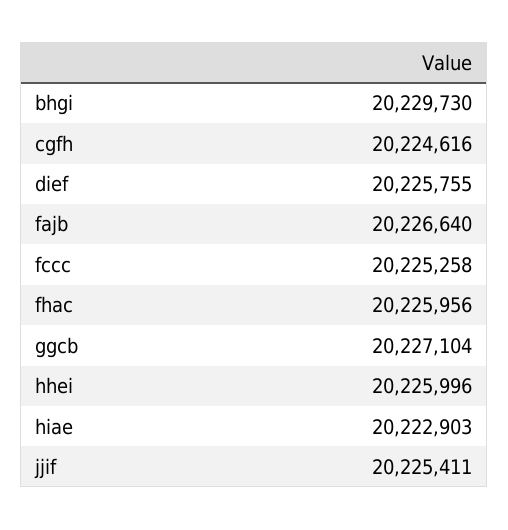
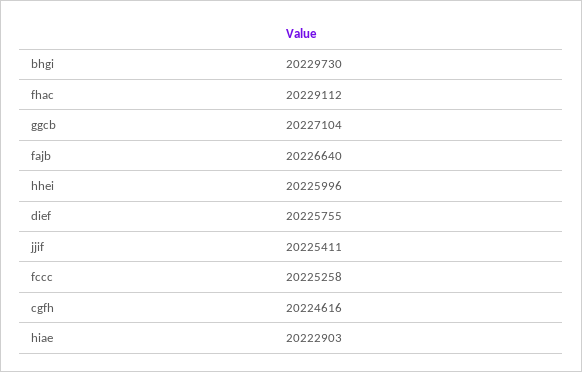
fhac: 20225956 -> 20229112

